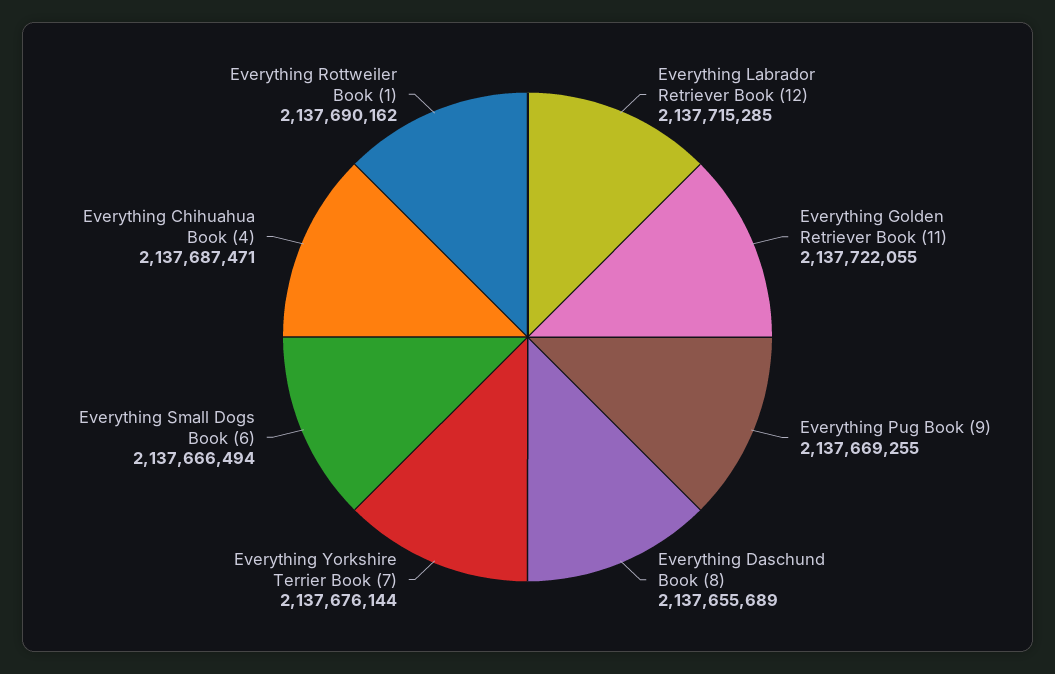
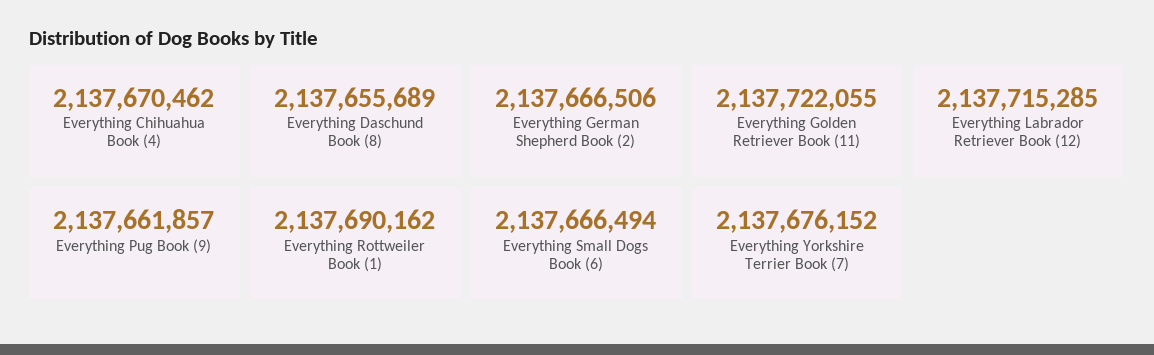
Everything Pug Book (9): 2137669255 -> 2137661857
Everything Yorkshire Terrier Book (7): 2137676144 -> 2137676152
Everything Chihuahua Book (4): 2137687471 -> 2137670462
Everything German Shepherd Book (2): none -> 2137666506

